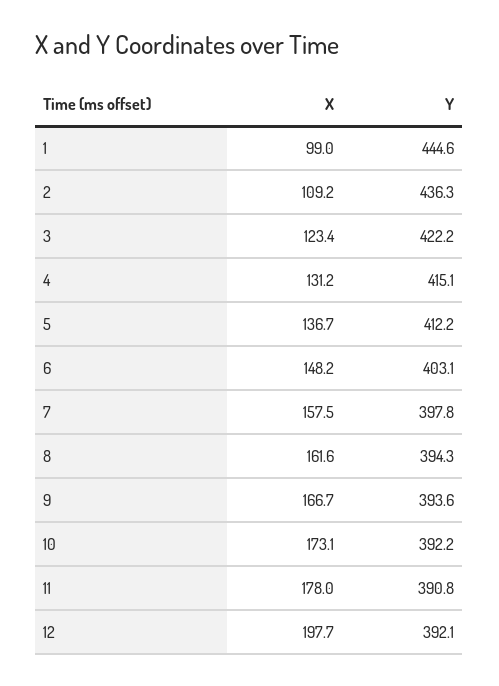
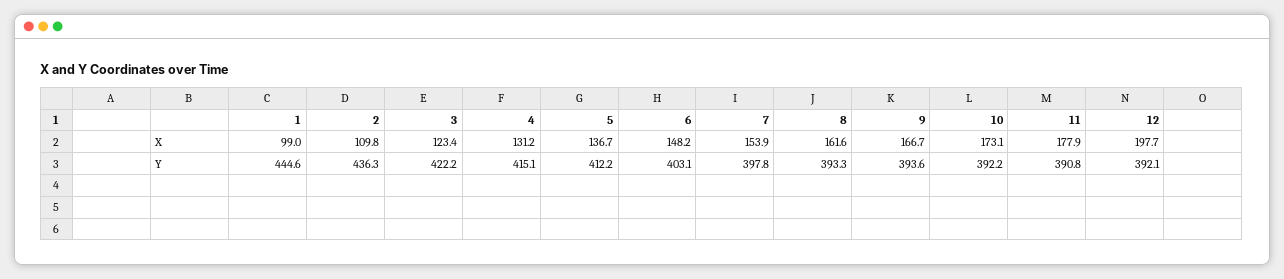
X, 2: 109.2 -> 109.8
X, 7: 157.5 -> 153.9
Y, 8: 394.3 -> 393.3
X, 11: 178 -> 177.9

